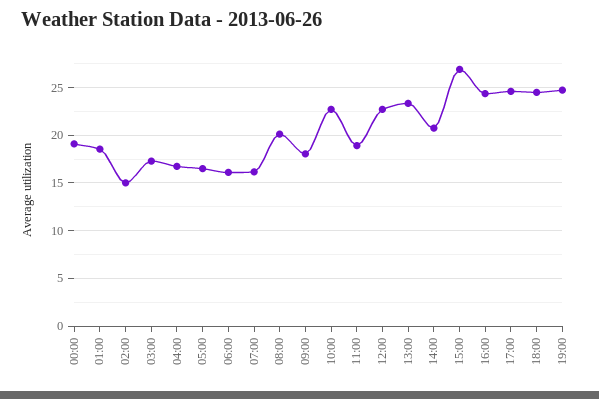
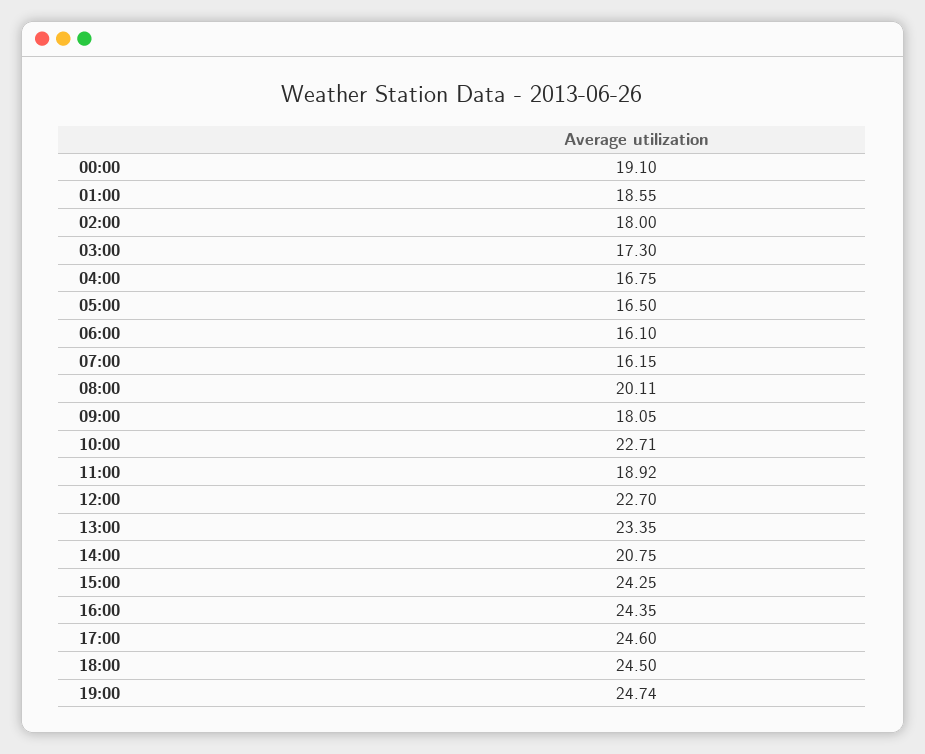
02:00: 15 -> 18
15:00: 27 -> 24.25

